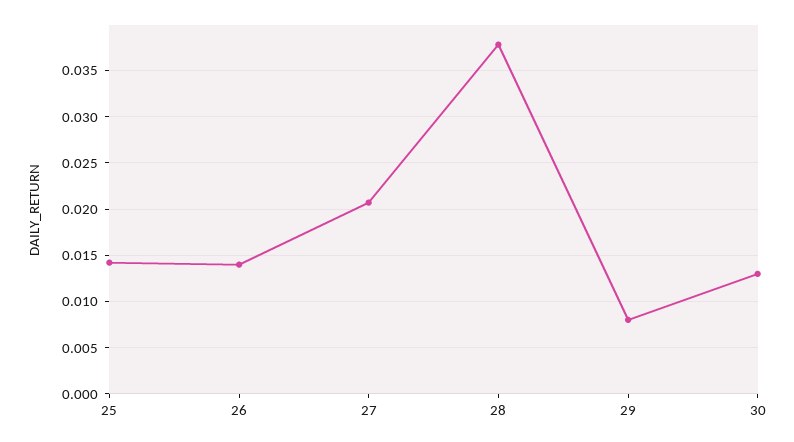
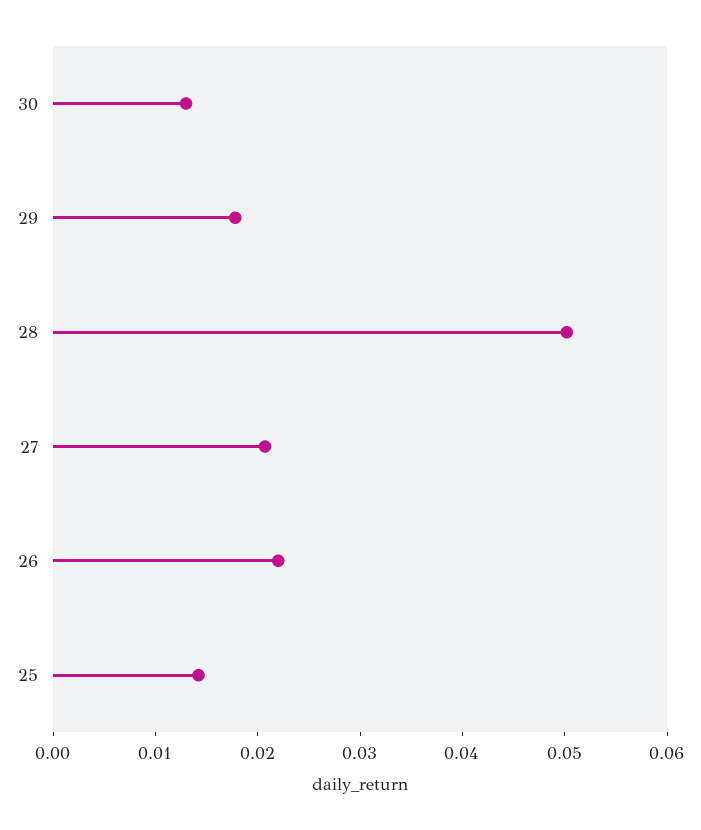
26: 0.014 -> 0.022
28: 0.038 -> 0.05
29: 0.008 -> 0.018

